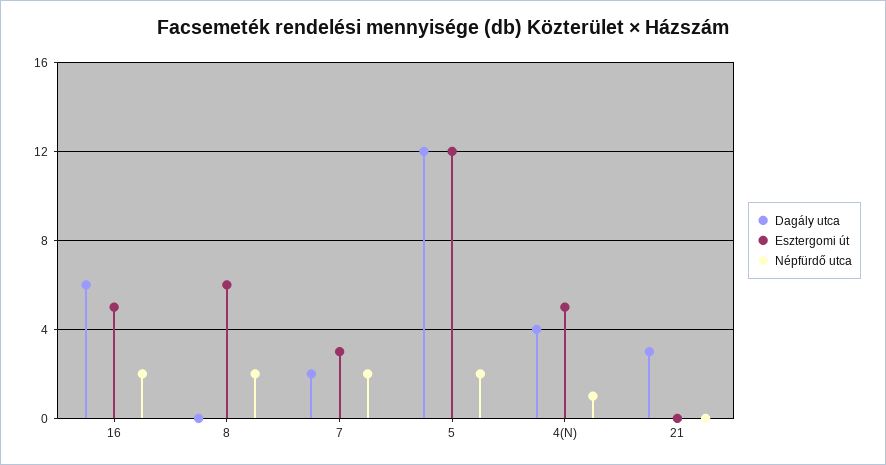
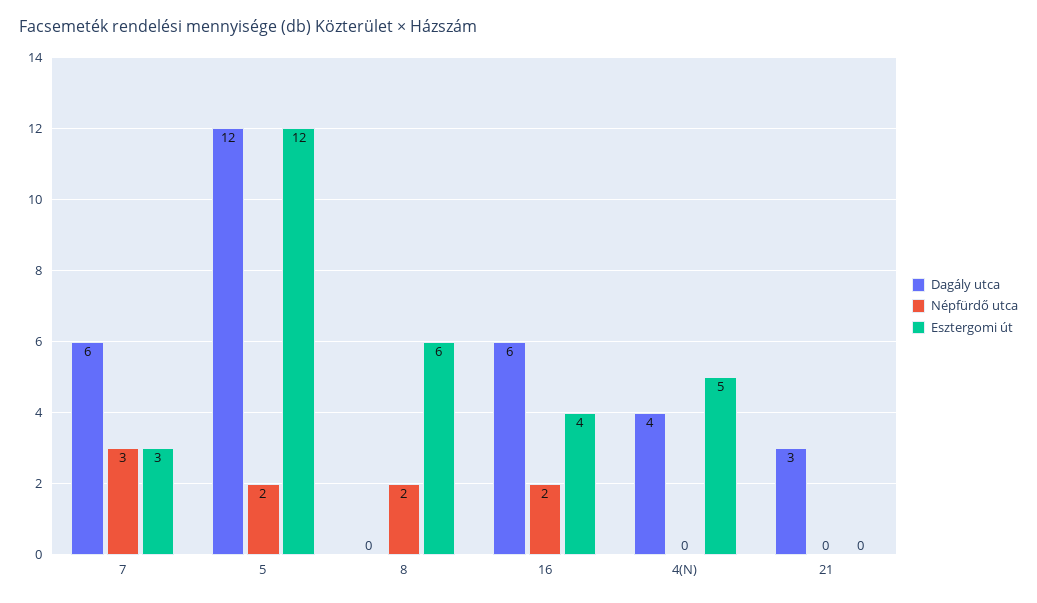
Esztergomi út, 16: 5 -> 4
Dagály utca, 7: 2 -> 6
Népfürdő utca, 7: 2 -> 3
Népfürdő utca, 4(N): 1 -> 0

